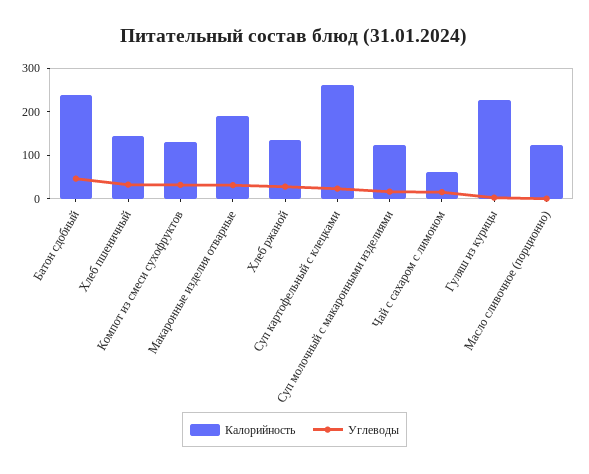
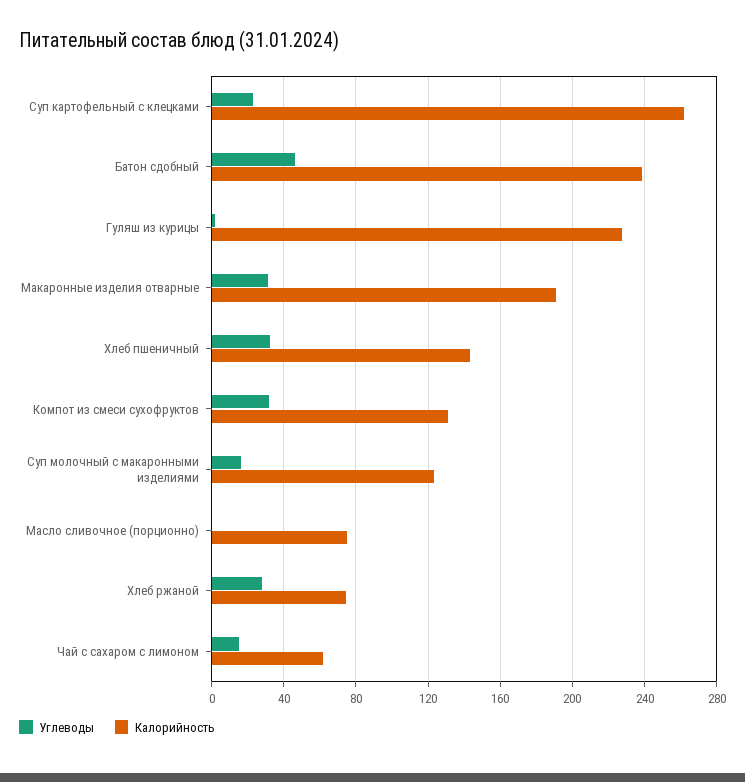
Калорийность, Хлеб ржаной: 140 -> 75
Калорийность, Масло сливочное (порционно): 120 -> 75

